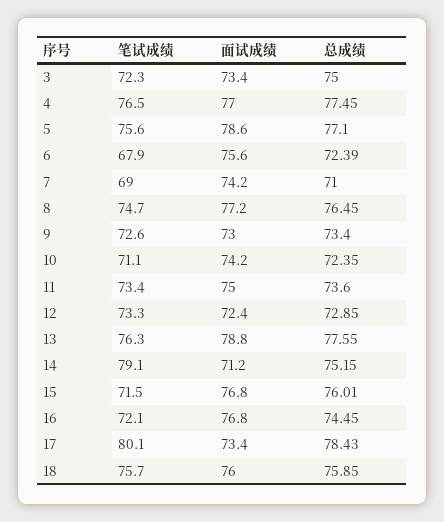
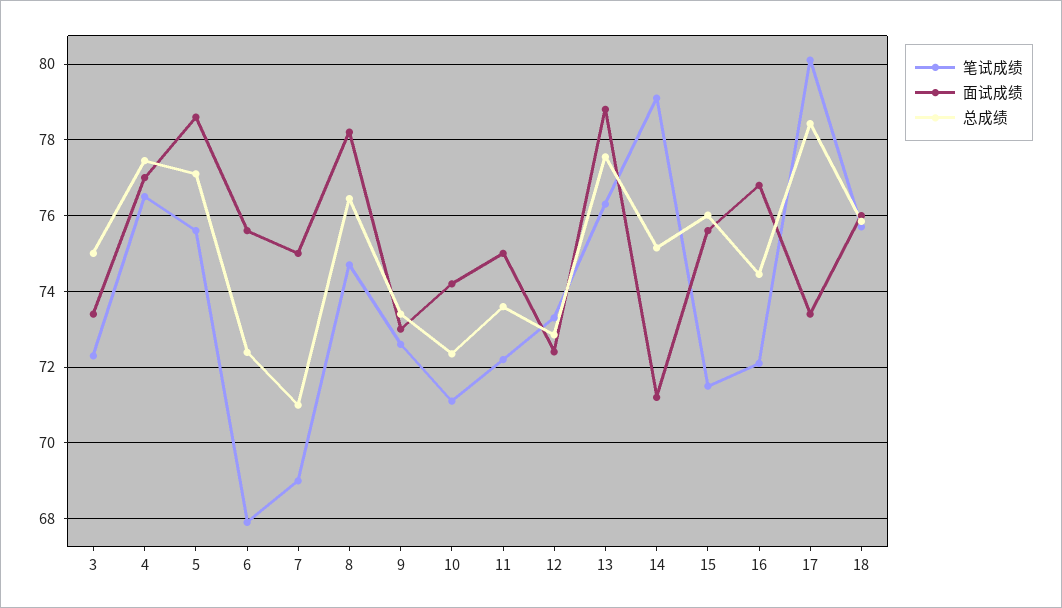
面试成绩, 7: 74.2 -> 75
面试成绩, 8: 77.2 -> 78.2
笔试成绩, 11: 73.4 -> 72.2
面试成绩, 15: 76.8 -> 75.6

